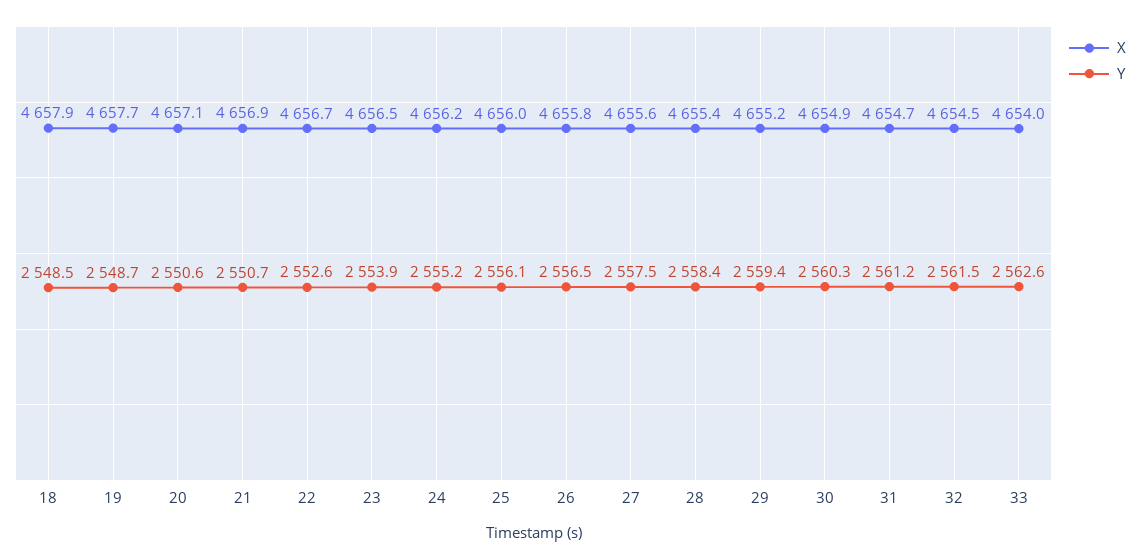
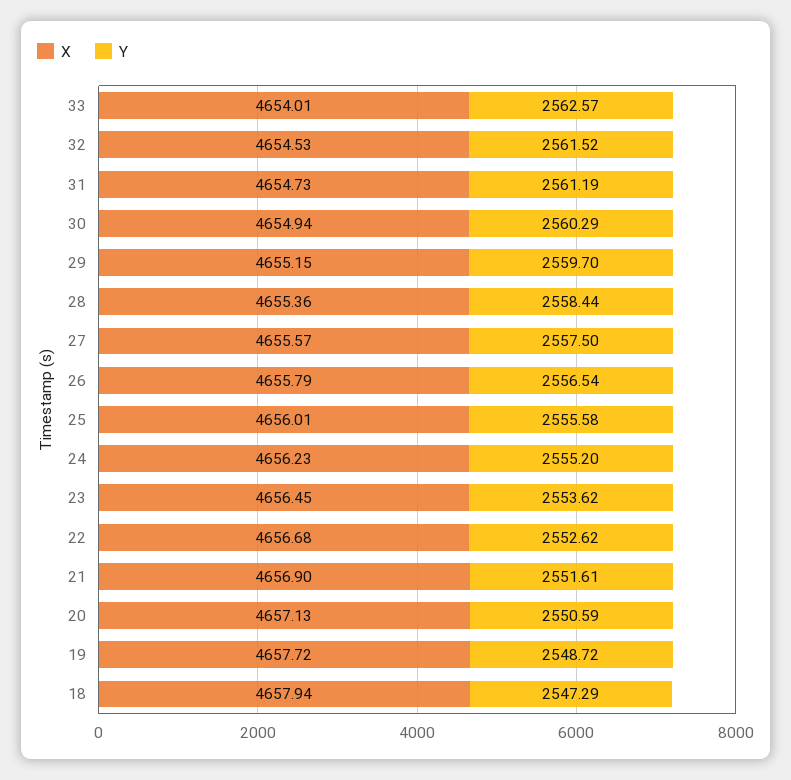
Y, 18: 2548.5 -> 2547.29
Y, 21: 2550.7 -> 2551.61
Y, 23: 2553.9 -> 2553.62
Y, 25: 2556.1 -> 2555.58
Y, 29: 2559.4 -> 2559.7

